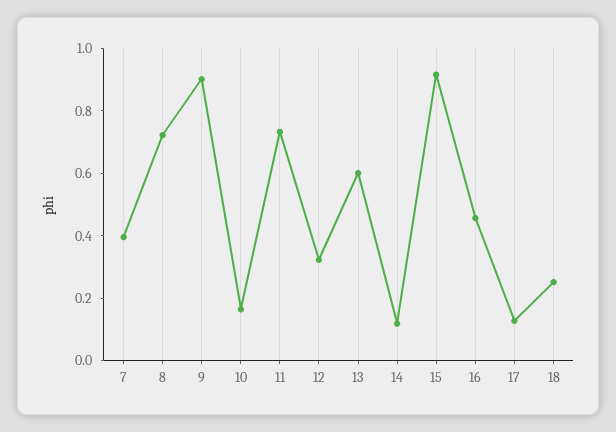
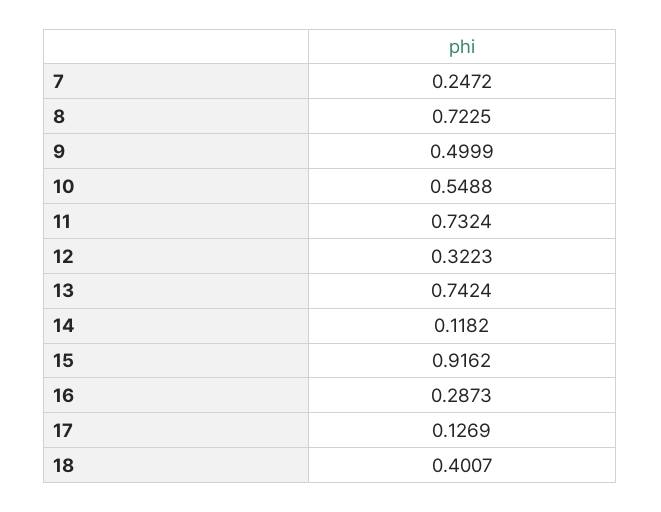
7: 0.4 -> 0.2472
9: 0.9 -> 0.4999
10: 0.15 -> 0.5488
13: 0.6 -> 0.7424
16: 0.45 -> 0.2873
18: 0.25 -> 0.4007

